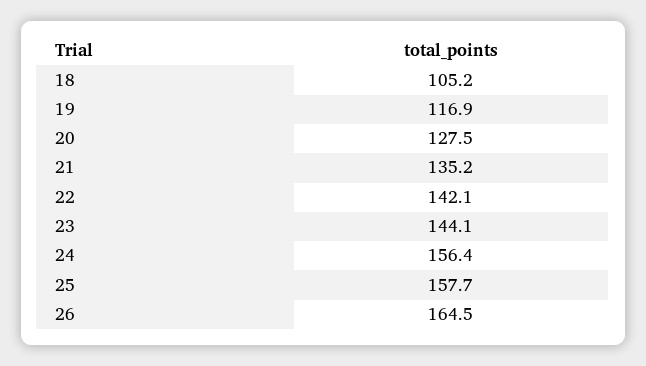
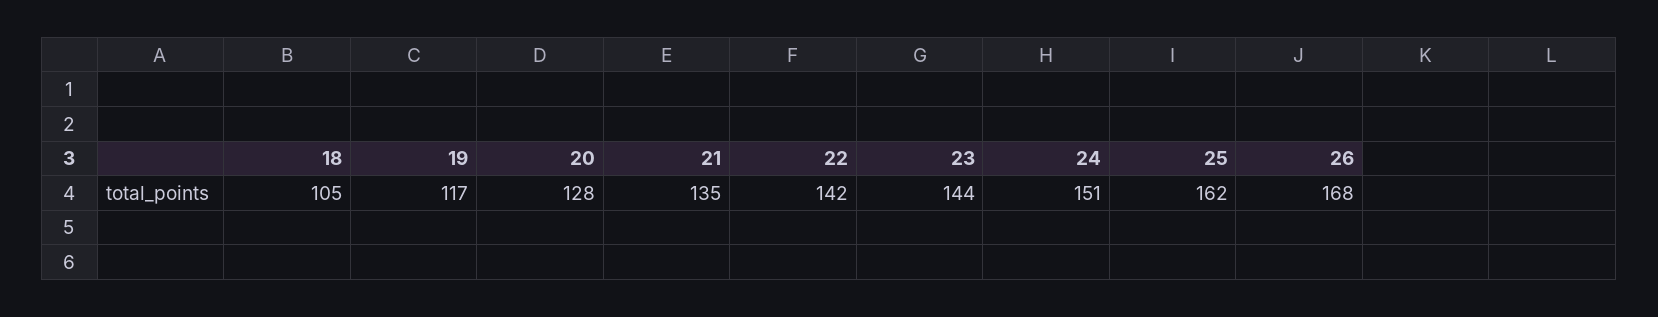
24: 156.4 -> 151
25: 157.7 -> 162
26: 164.5 -> 168

